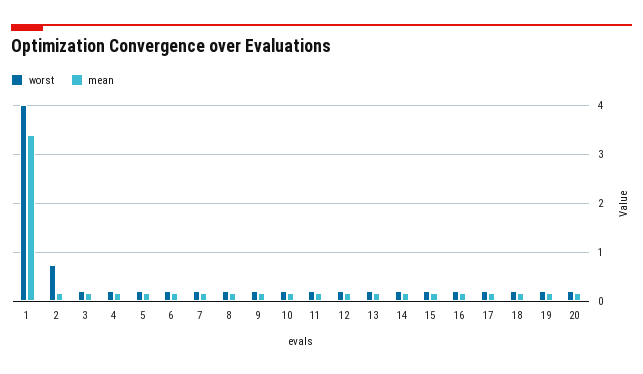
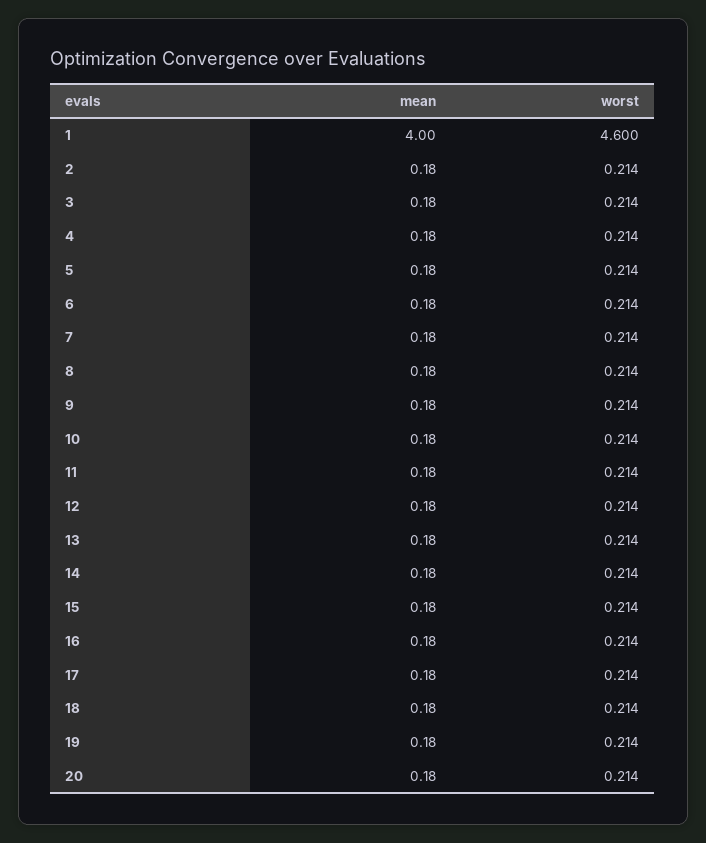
worst, 1: 4 -> 4.6
mean, 1: 3.4 -> 4
worst, 2: 0.8 -> 0.214

